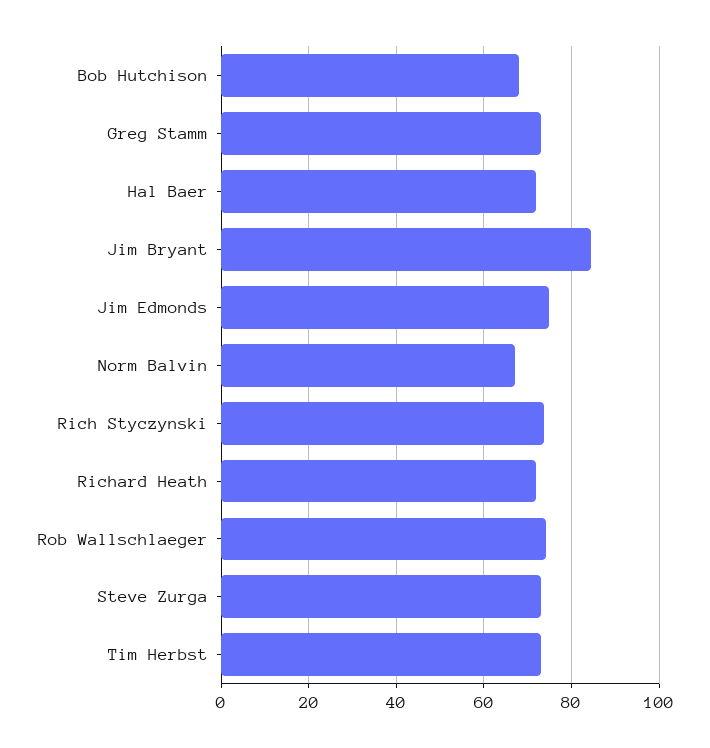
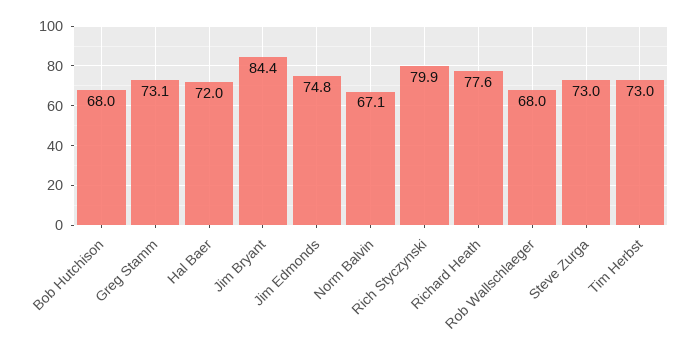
Rich Styczynski: 74 -> 79.9
Richard Heath: 72 -> 77.6
Rob Wallschlaeger: 74 -> 68

